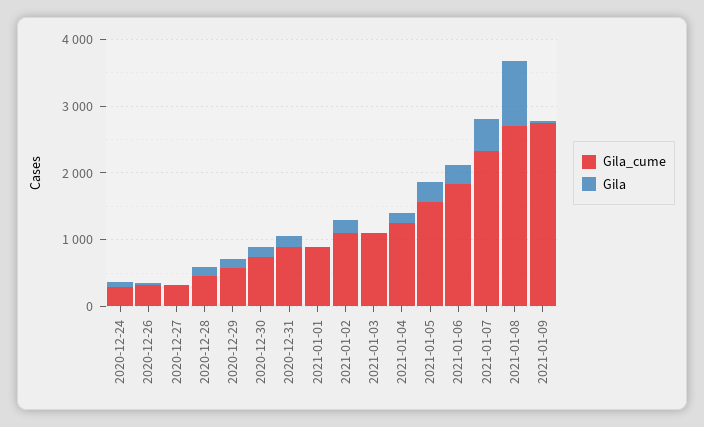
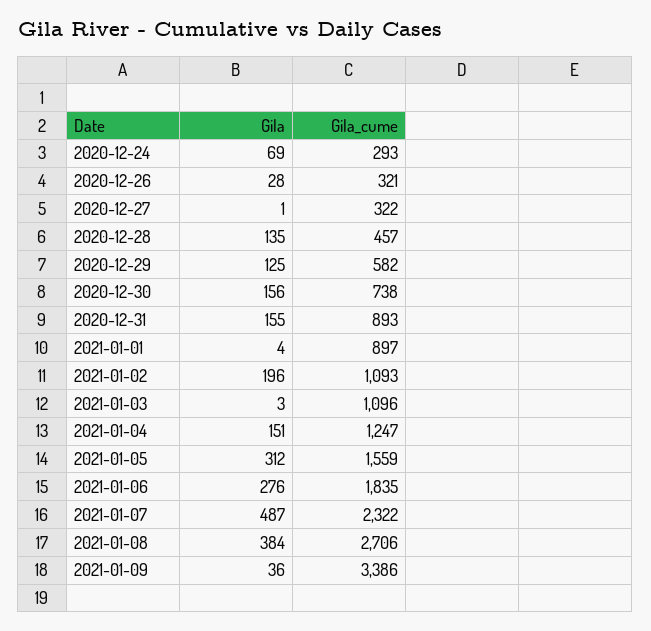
Gila, 2021-01-08: 1000 -> 384
Gila_cume, 2021-01-09: 2800 -> 3386

